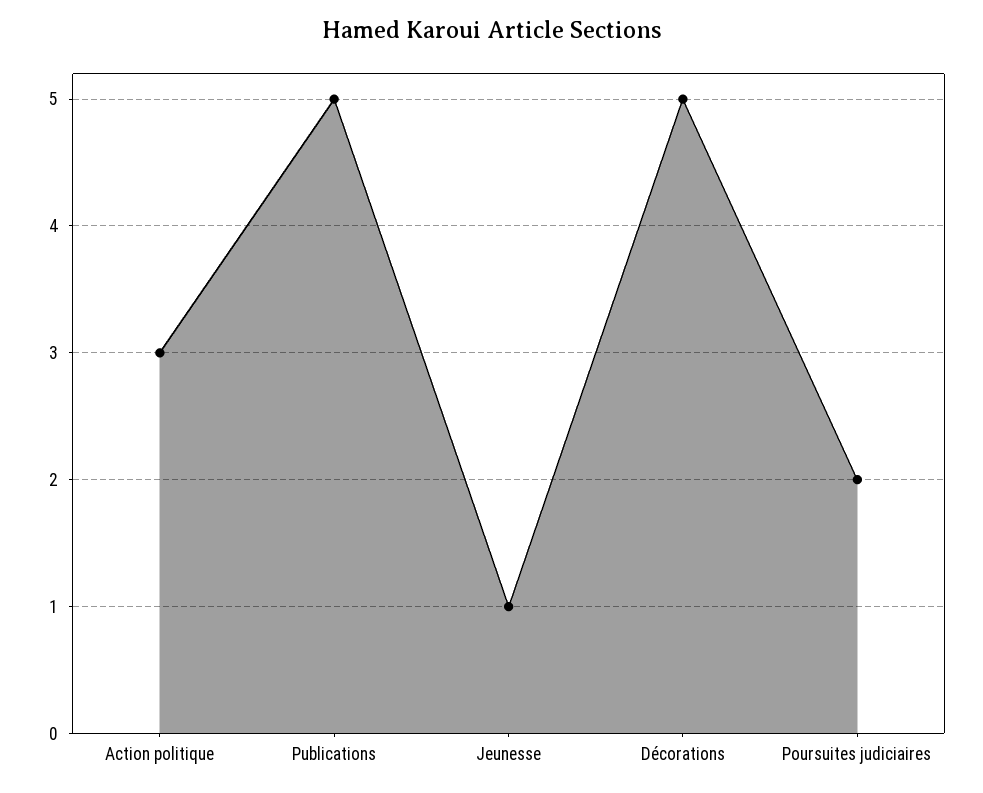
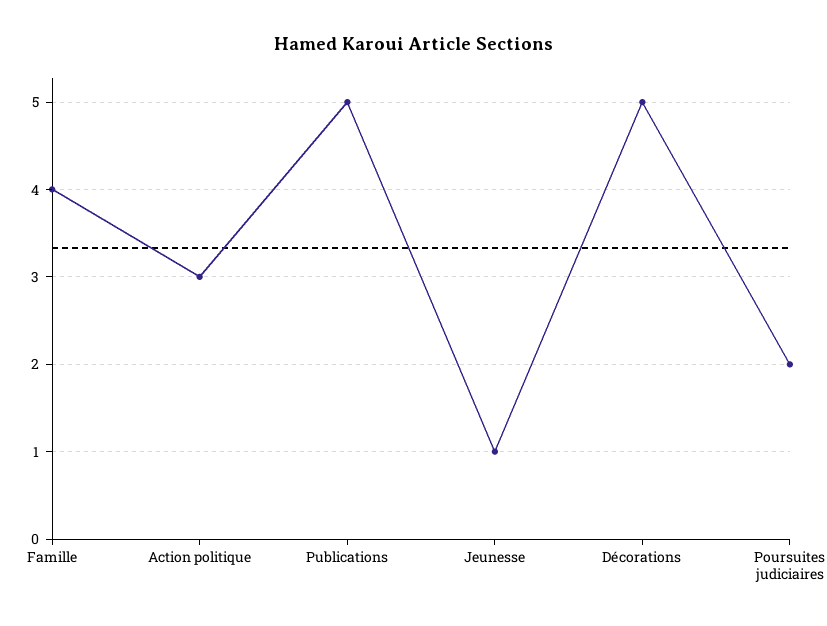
Famille: none -> 4

